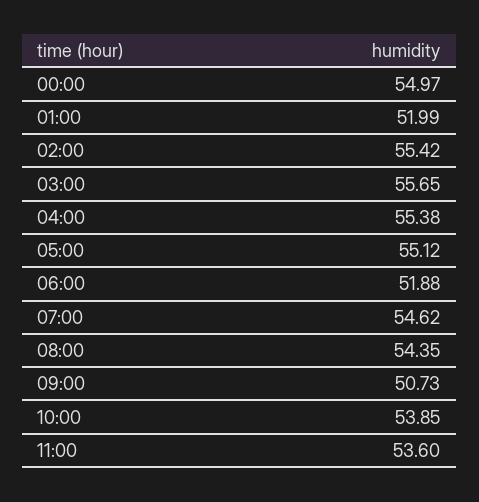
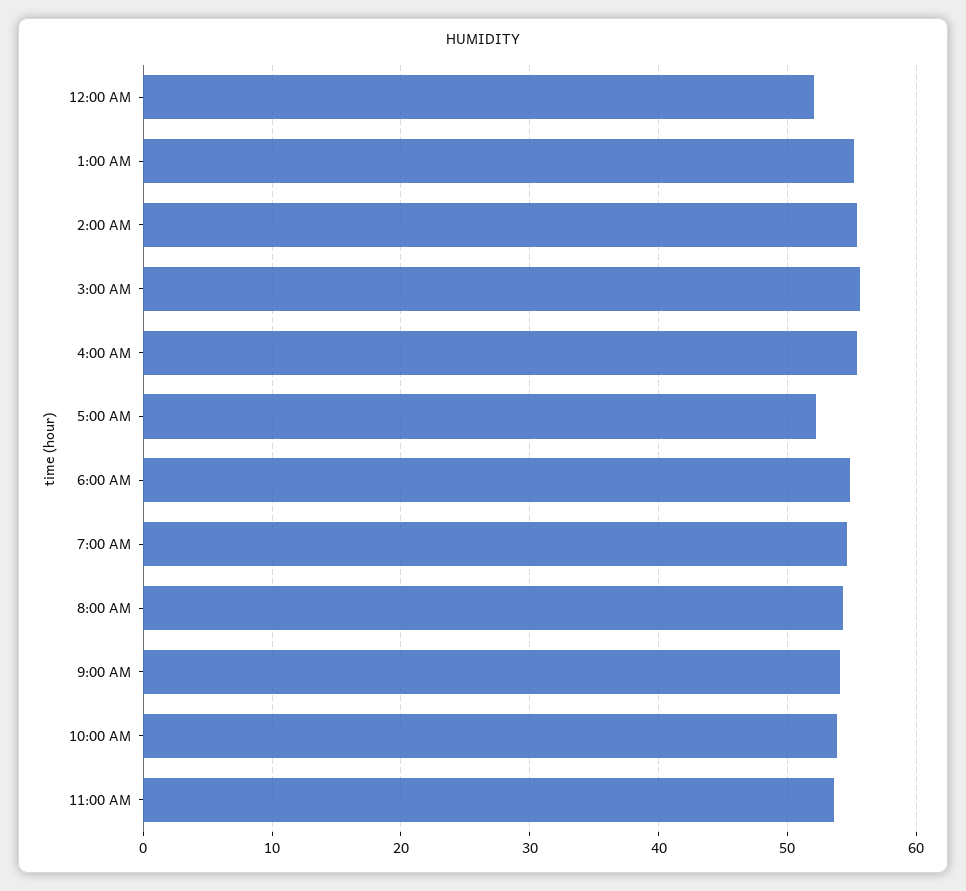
00:00: 54.97 -> 52
01:00: 51.99 -> 55
05:00: 55.12 -> 52
06:00: 51.88 -> 55
09:00: 50.73 -> 54

